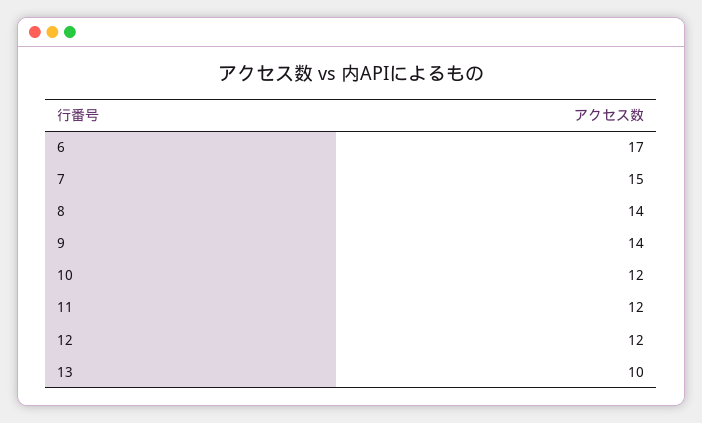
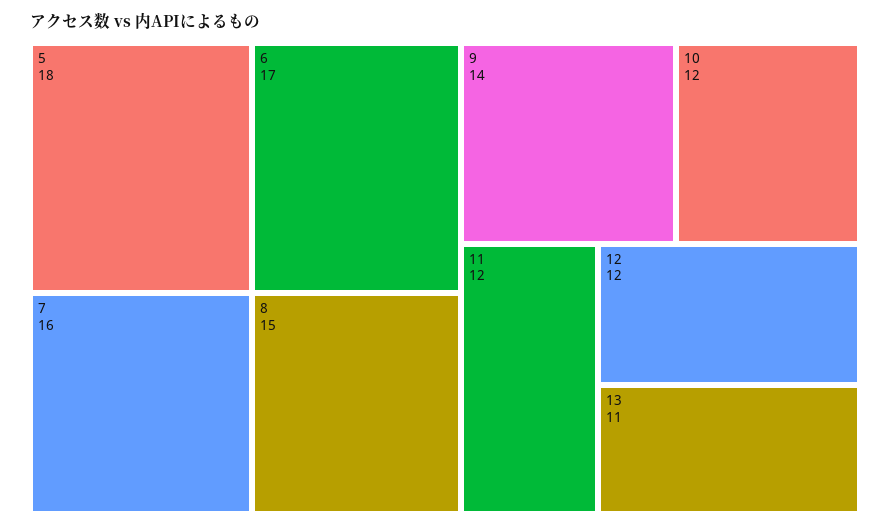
7: 15 -> 16
8: 14 -> 15
13: 10 -> 11
5: none -> 18

